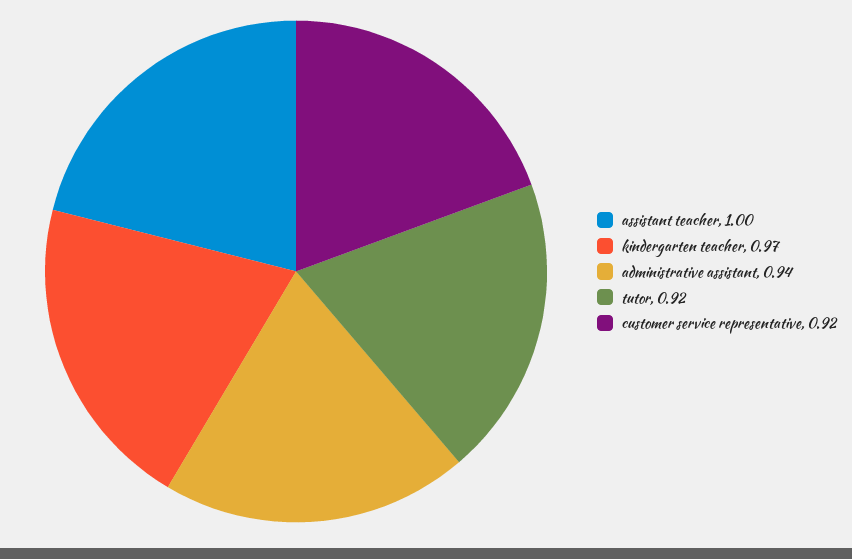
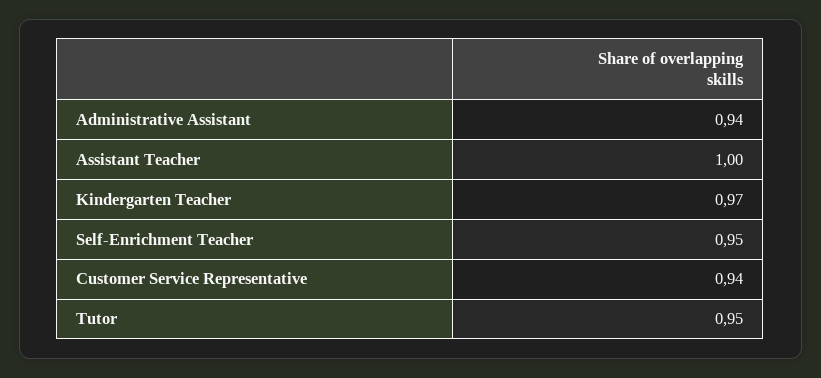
tutor: 0.92 -> 0.95
customer service representative: 0.92 -> 0.94
Self-Enrichment Teacher: none -> 0.95

